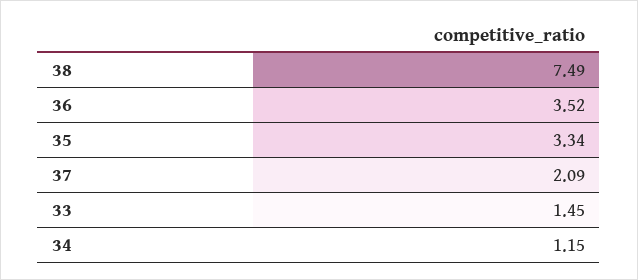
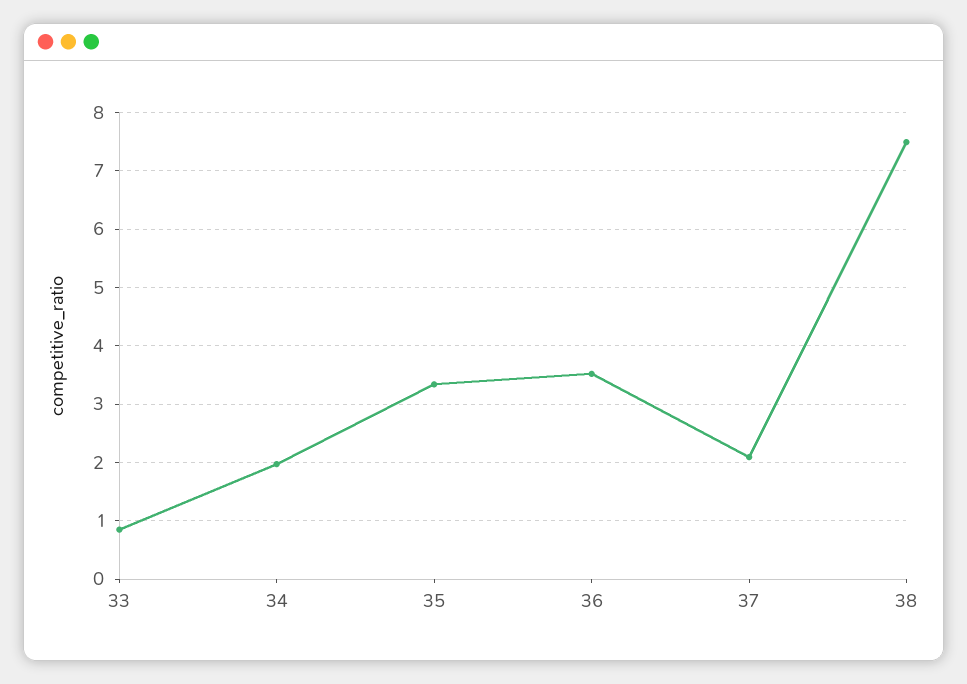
33: 1.45 -> 0.8
34: 1.15 -> 2

